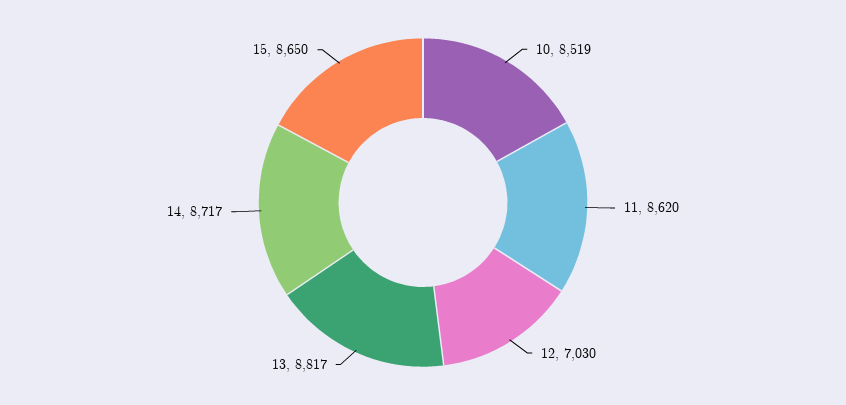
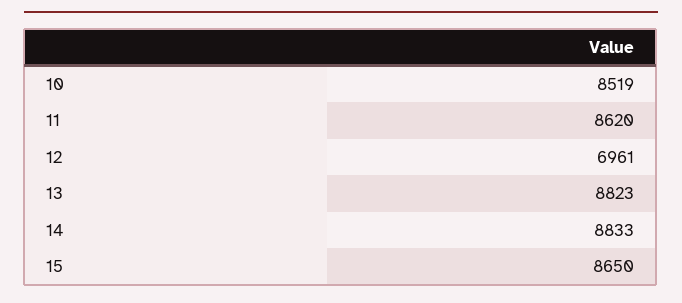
12: 7030 -> 6961
13: 8817 -> 8823
14: 8717 -> 8833

